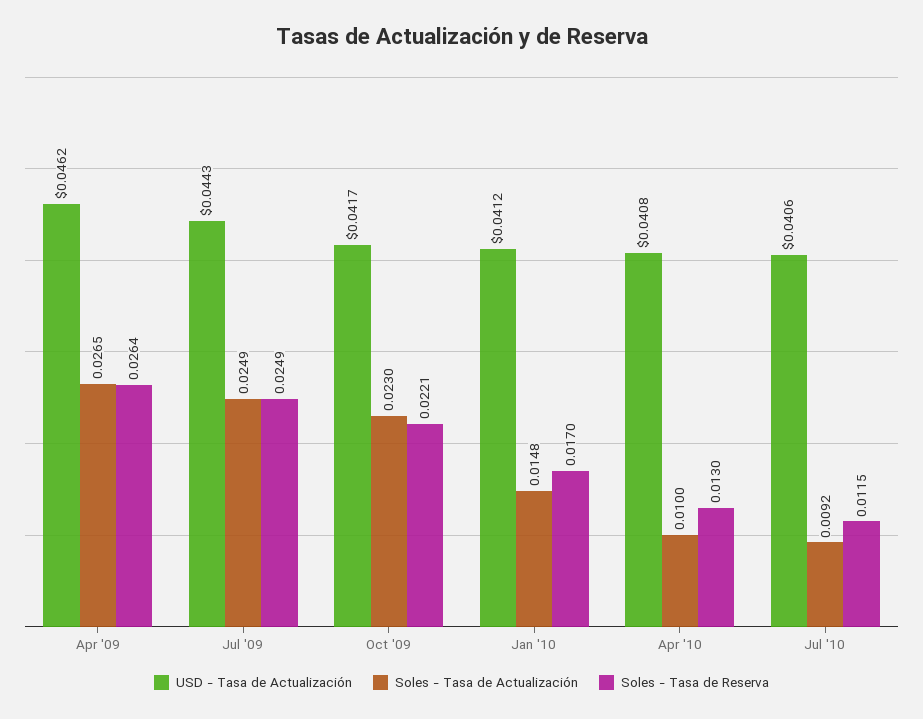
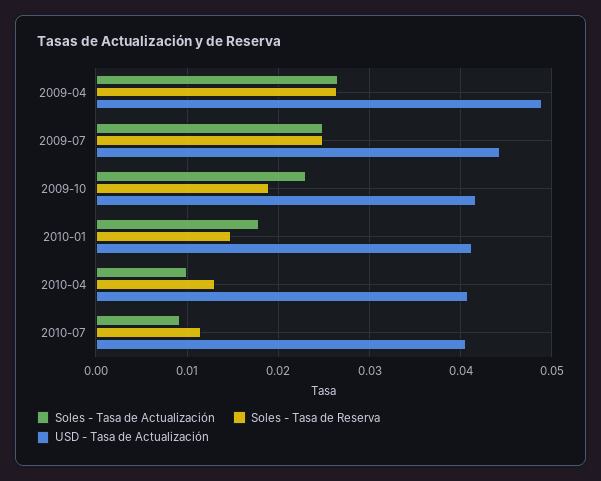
USD - Tasa de Actualización, Apr '09: 0.0462 -> 0.049
Soles - Tasa de Reserva, Oct '09: 0.0221 -> 0.019
Soles - Tasa de Actualización, Jan '10: 0.0148 -> 0.018
Soles - Tasa de Reserva, Jan '10: 0.017 -> 0.015

